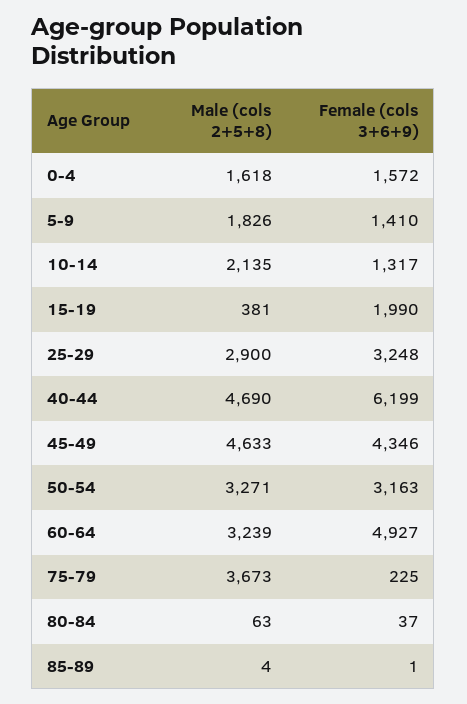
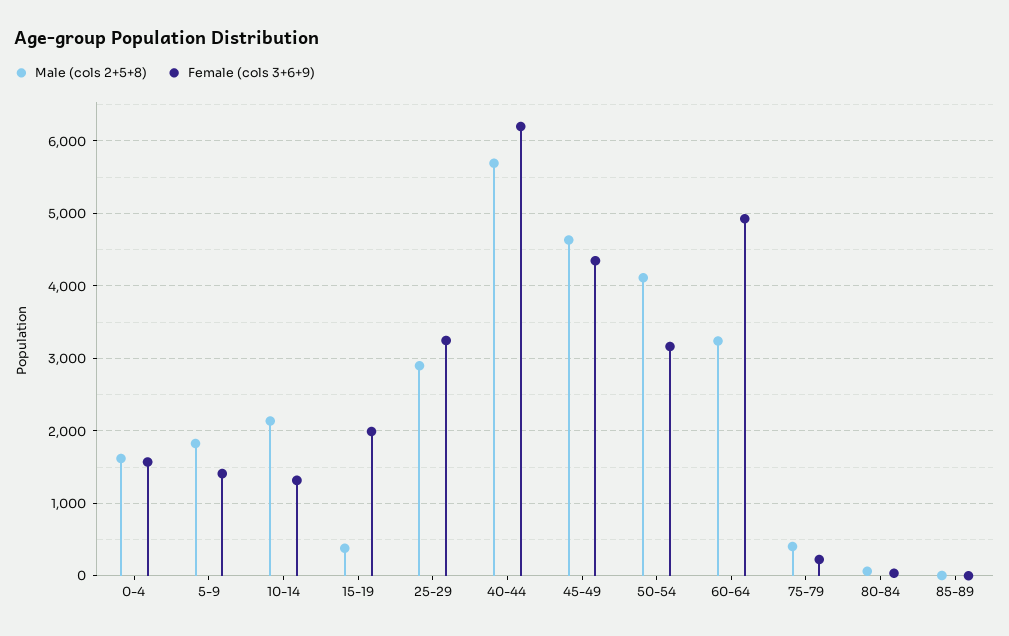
Male (cols 2+5+8), 40-44: 4690 -> 5700
Male (cols 2+5+8), 50-54: 3271 -> 4100
Male (cols 2+5+8), 75-79: 3673 -> 400

